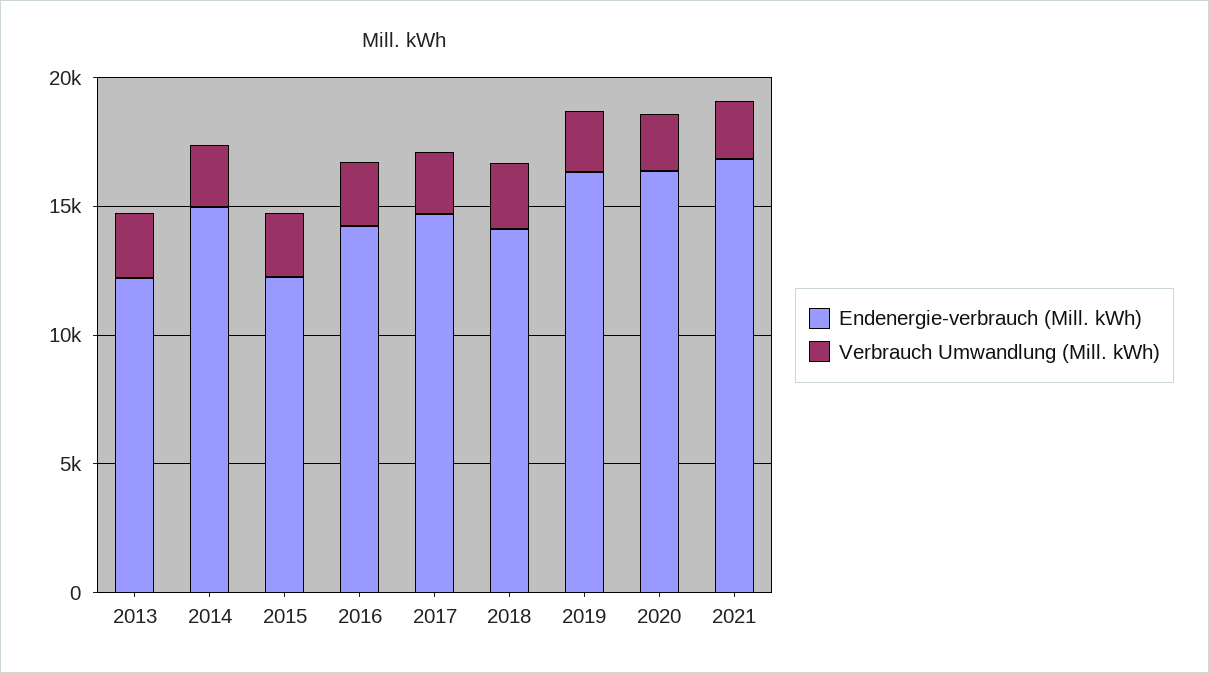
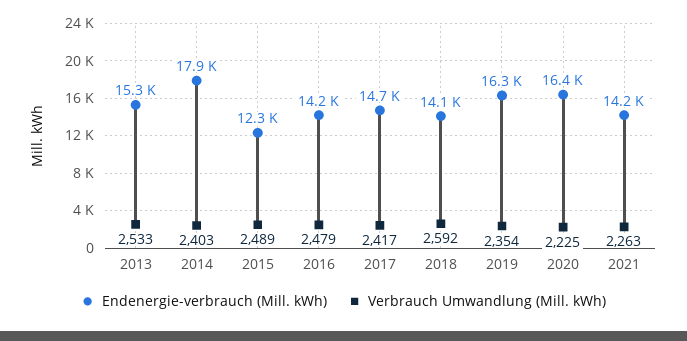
Endenergie-verbrauch (Mill. kWh), 2013: 12000 -> 15300
Endenergie-verbrauch (Mill. kWh), 2014: 15000 -> 17900
Endenergie-verbrauch (Mill. kWh), 2021: 17000 -> 14200

